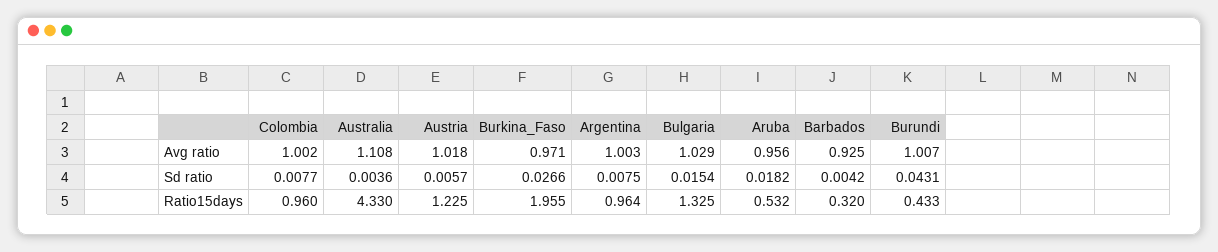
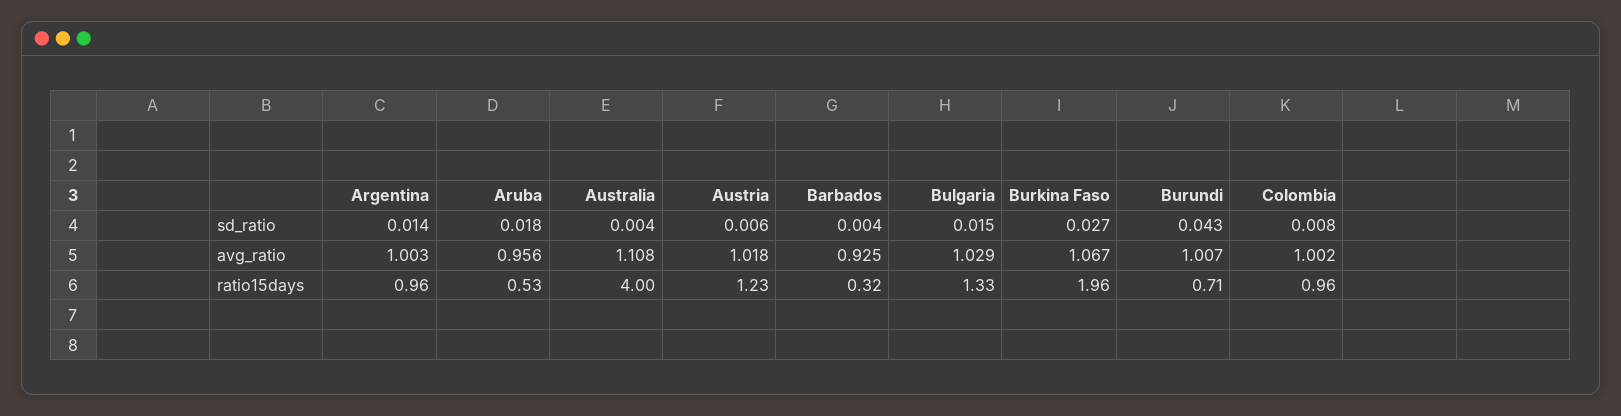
Burkina_Faso, Avg ratio: 0.971 -> 1.067
Argentina, Sd ratio: 0.0075 -> 0.014
Australia, Ratio15days: 4.33 -> 4
Burundi, Ratio15days: 0.433 -> 0.71

